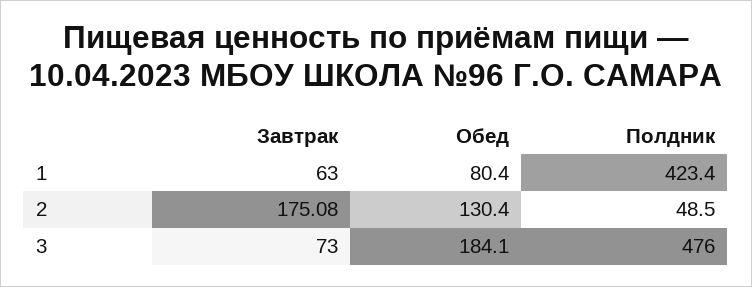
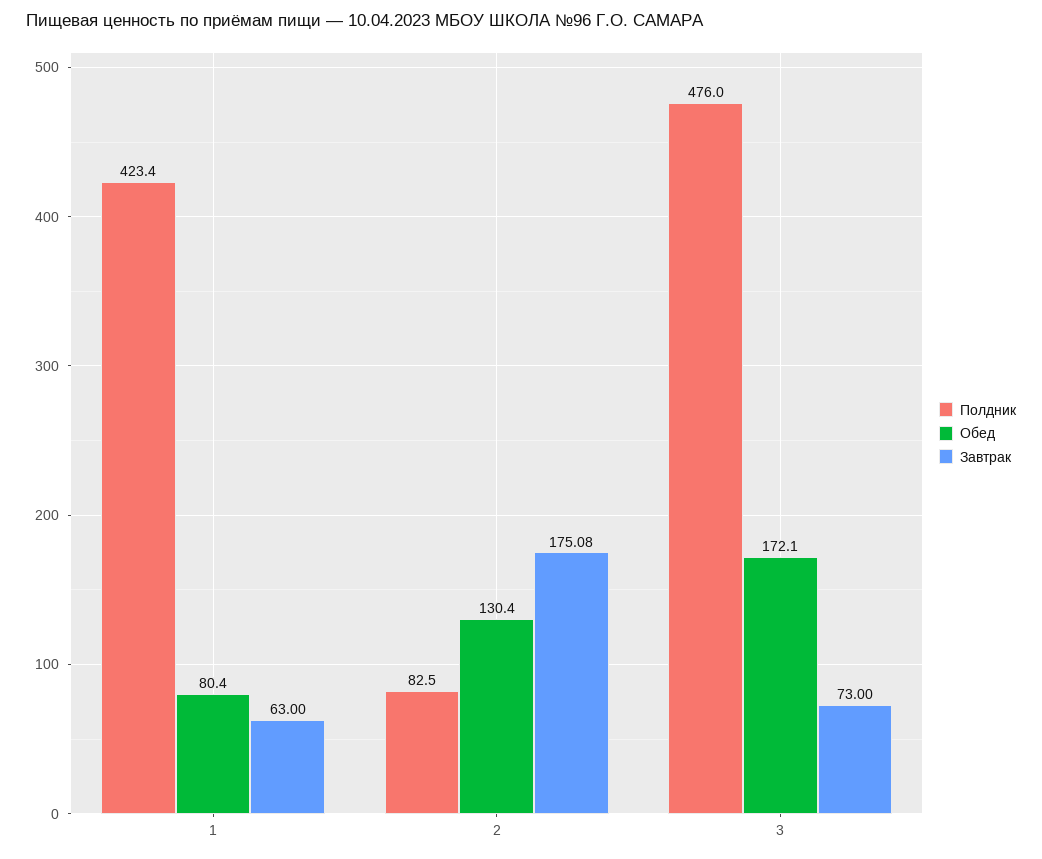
Полдник, 2: 48.5 -> 82.5
Обед, 3: 184.1 -> 172.1

